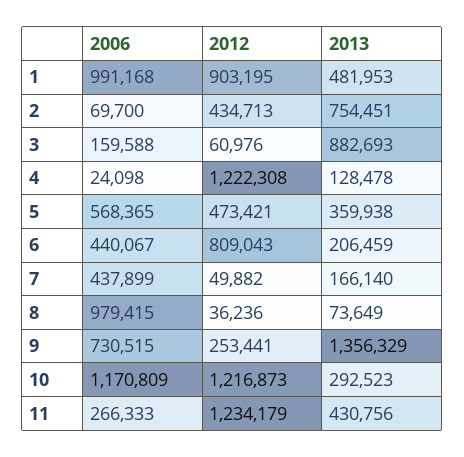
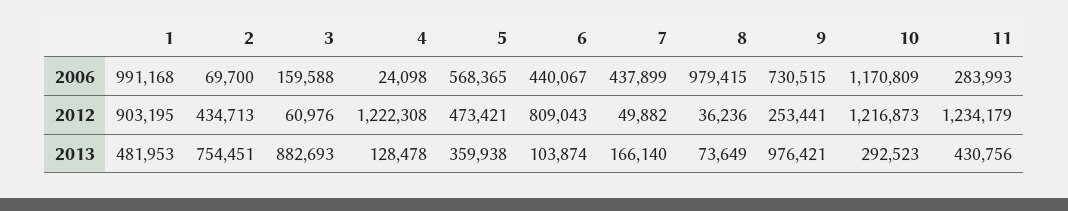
2013, 6: 206459 -> 103874
2013, 9: 1356329 -> 976421
2006, 11: 266333 -> 283993

